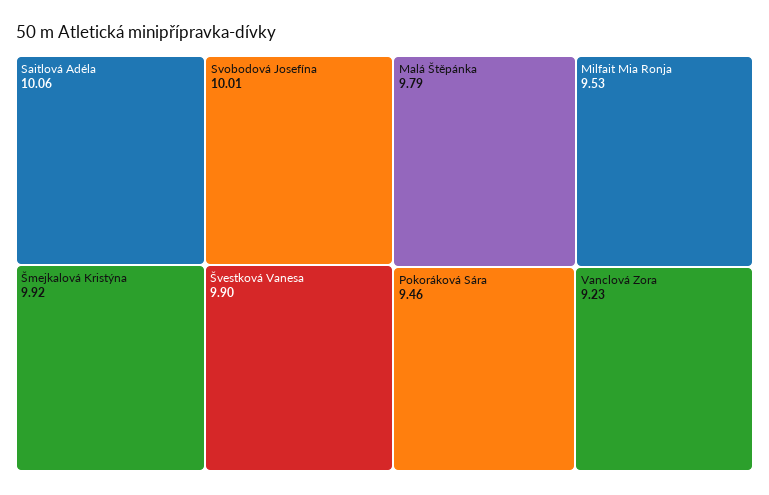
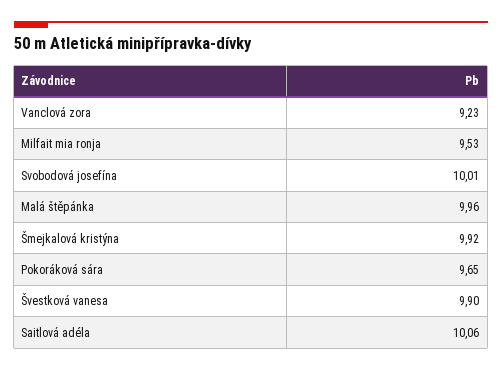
Malá Štěpánka: 9.79 -> 9.96
Pokoráková Sára: 9.46 -> 9.65

